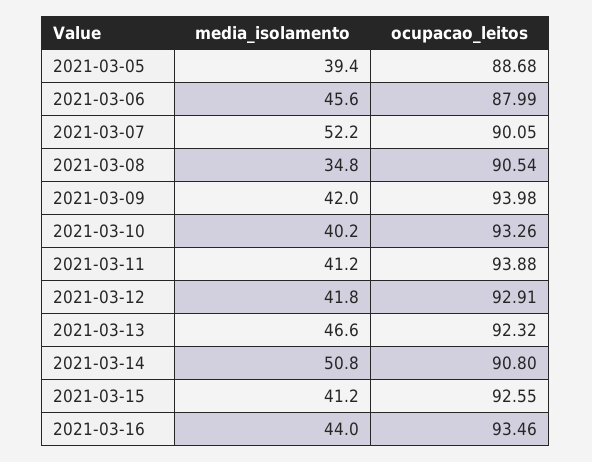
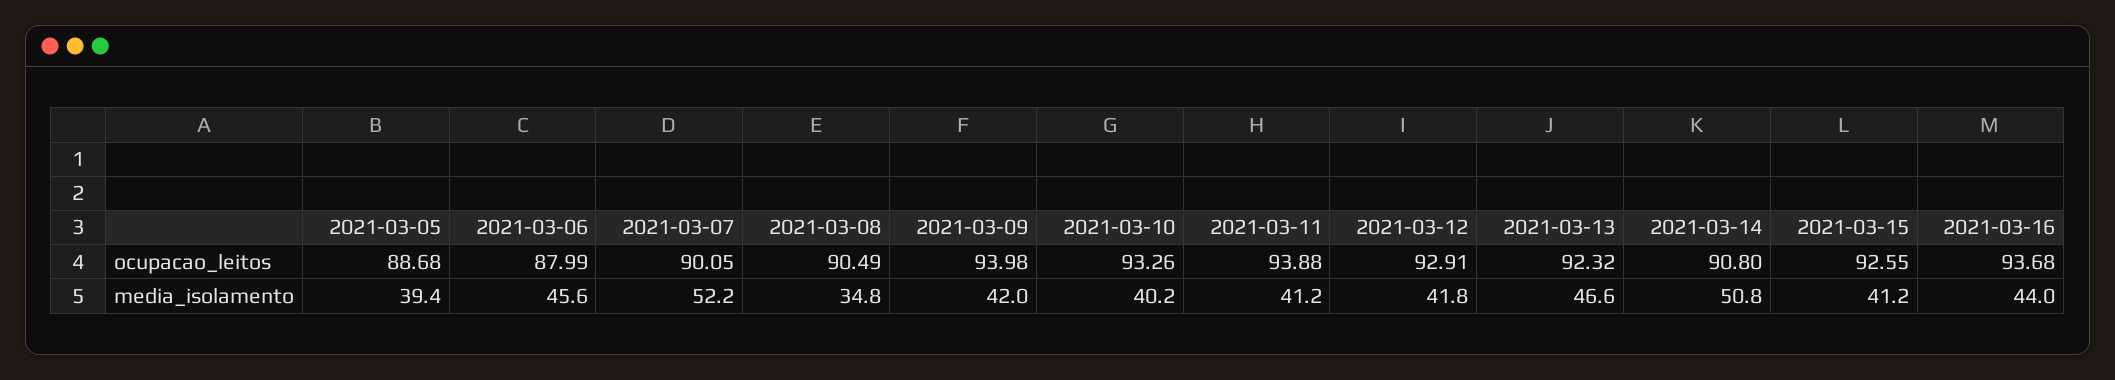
ocupacao_leitos, 2021-03-08: 90.54 -> 90.49
ocupacao_leitos, 2021-03-16: 93.46 -> 93.68

